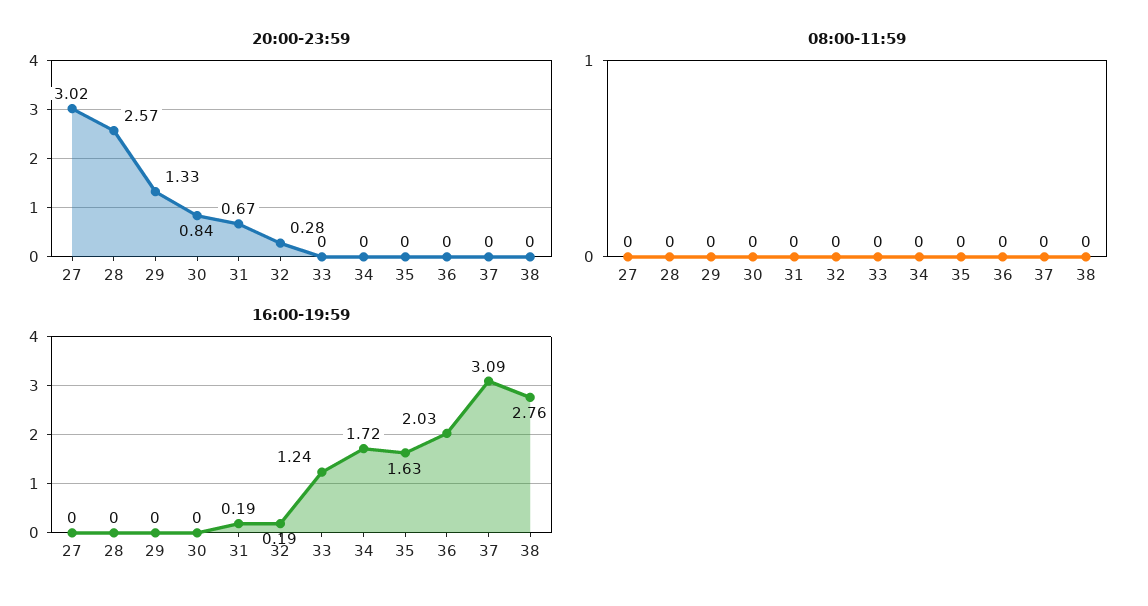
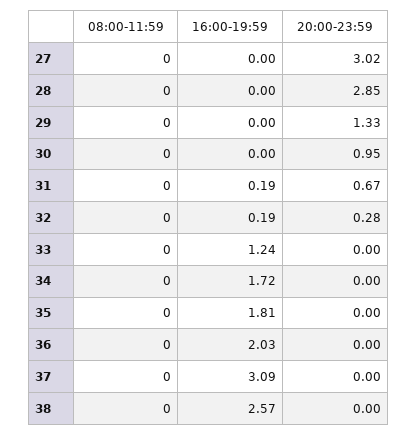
20:00-23:59, 28: 2.57 -> 2.85
20:00-23:59, 30: 0.84 -> 0.95
16:00-19:59, 35: 1.63 -> 1.81
16:00-19:59, 38: 2.76 -> 2.57

